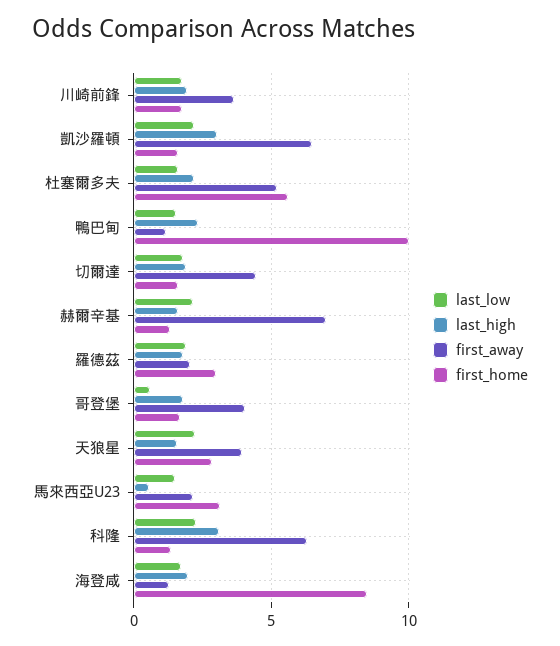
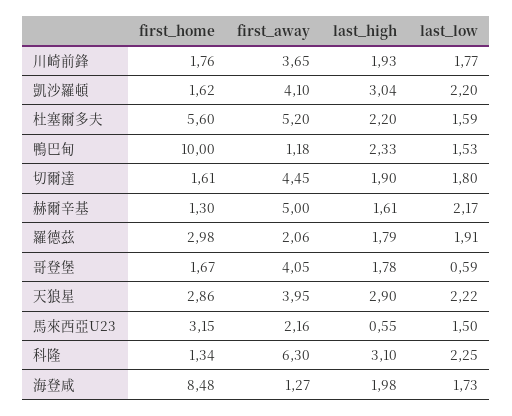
first_away, 凱沙羅頓: 6.5 -> 4.1
first_away, 赫爾辛基: 7 -> 5
last_high, 天狼星: 1.5 -> 2.9

